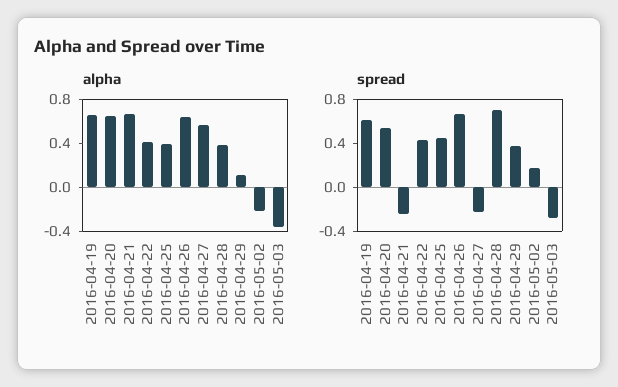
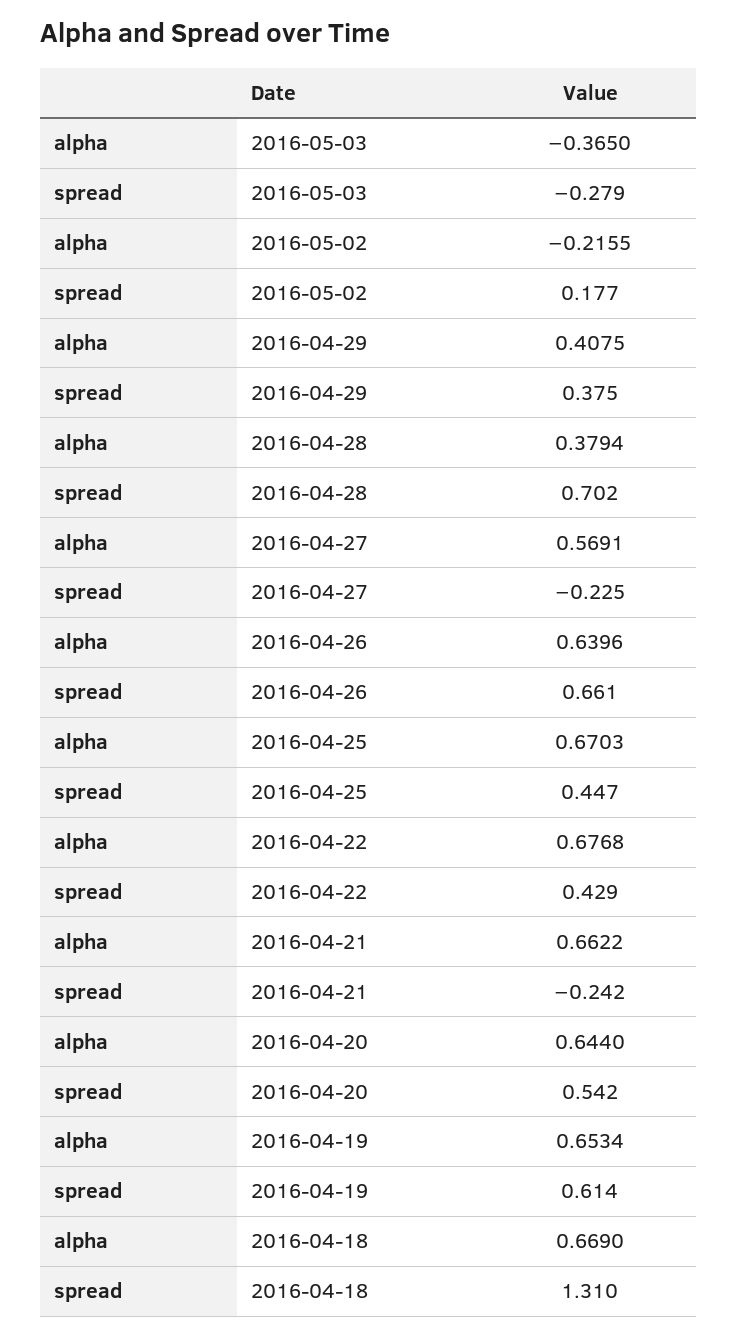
alpha, 2016-04-22: 0.4 -> 0.6768
alpha, 2016-04-25: 0.4 -> 0.6703
alpha, 2016-04-29: 0.1 -> 0.4075
alpha, 2016-04-18: none -> 0.669
spread, 2016-04-18: none -> 1.31

